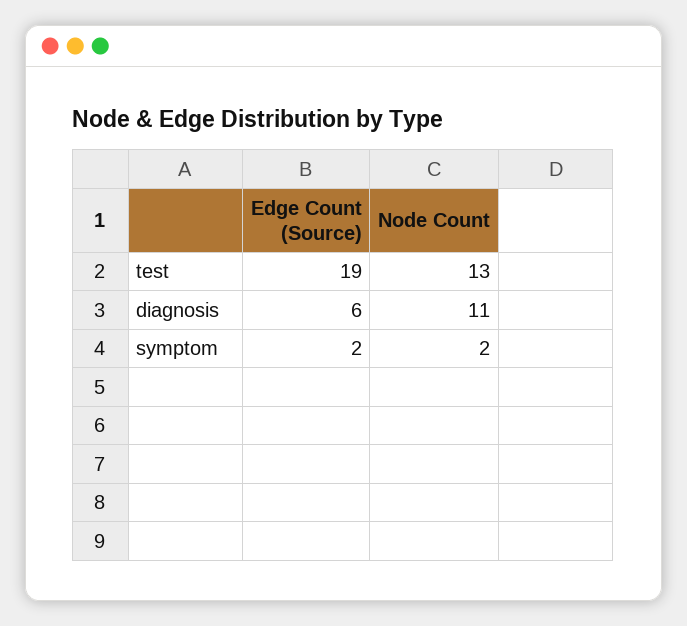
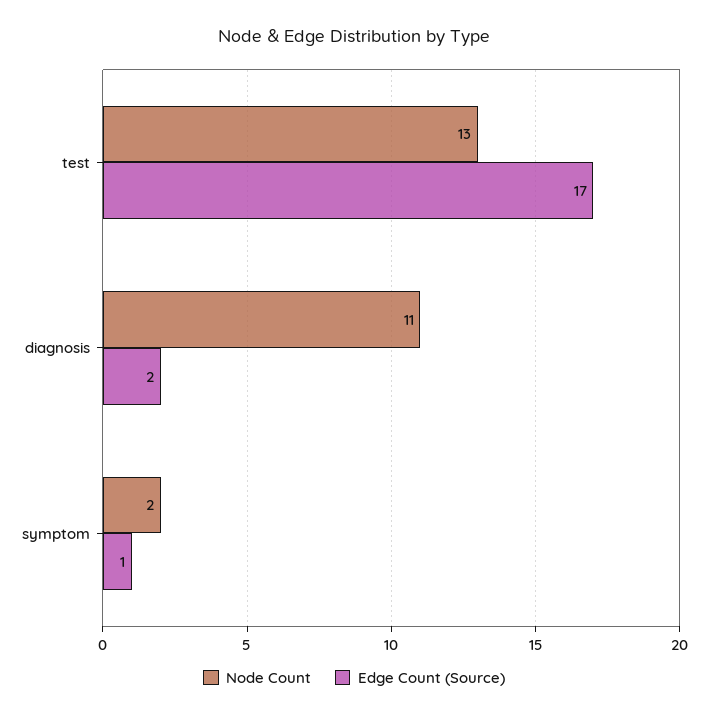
Edge Count (Source), test: 19 -> 17
Edge Count (Source), diagnosis: 6 -> 2
Edge Count (Source), symptom: 2 -> 1

